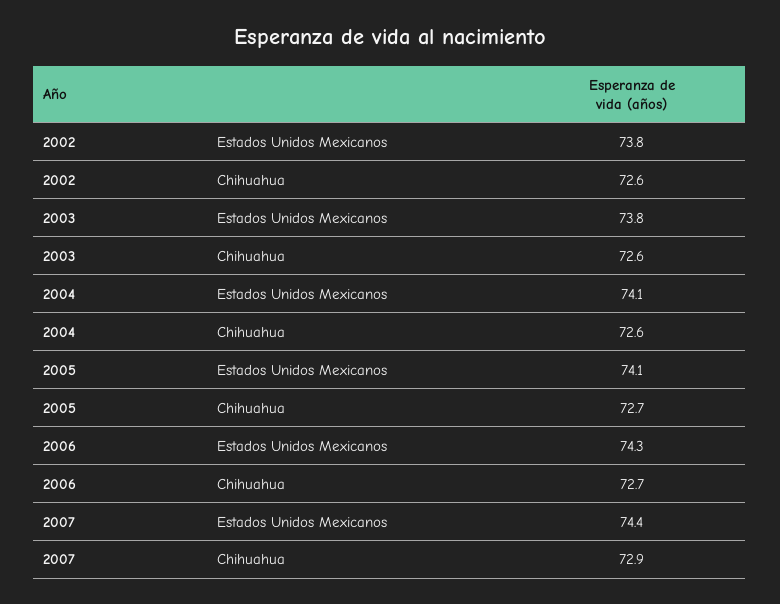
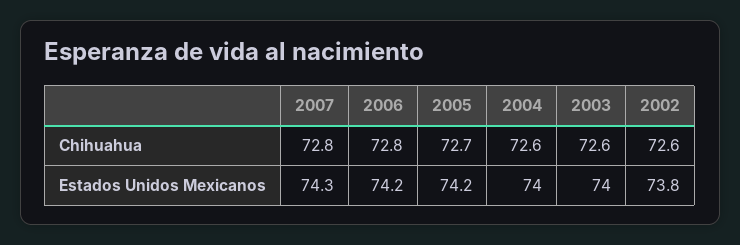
2003, Estados Unidos Mexicanos: 73.8 -> 74
2004, Estados Unidos Mexicanos: 74.1 -> 74
2005, Estados Unidos Mexicanos: 74.1 -> 74.2
2006, Estados Unidos Mexicanos: 74.3 -> 74.2
2006, Chihuahua: 72.7 -> 72.8
2007, Estados Unidos Mexicanos: 74.4 -> 74.3
2007, Chihuahua: 72.9 -> 72.8

